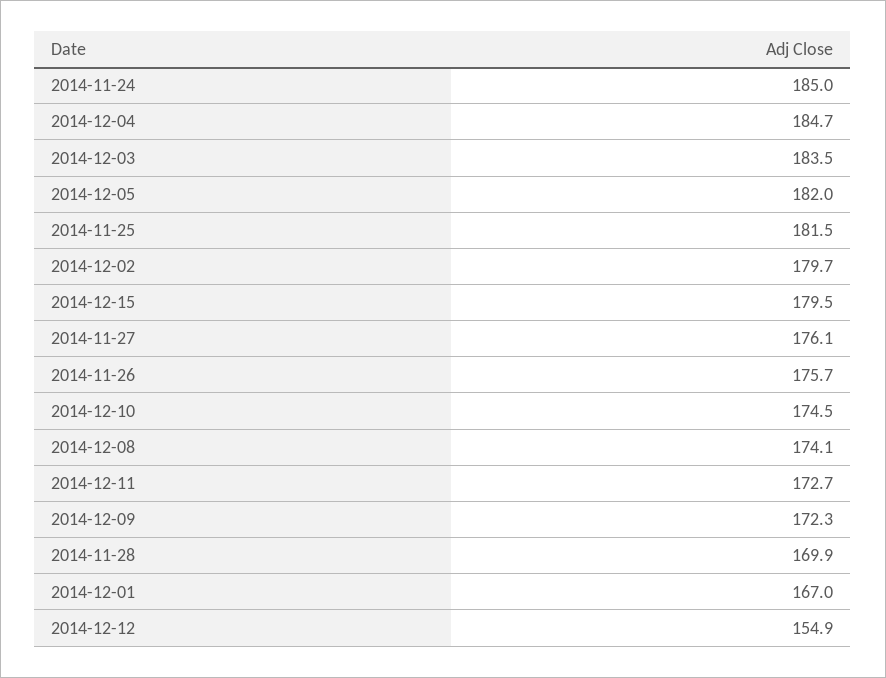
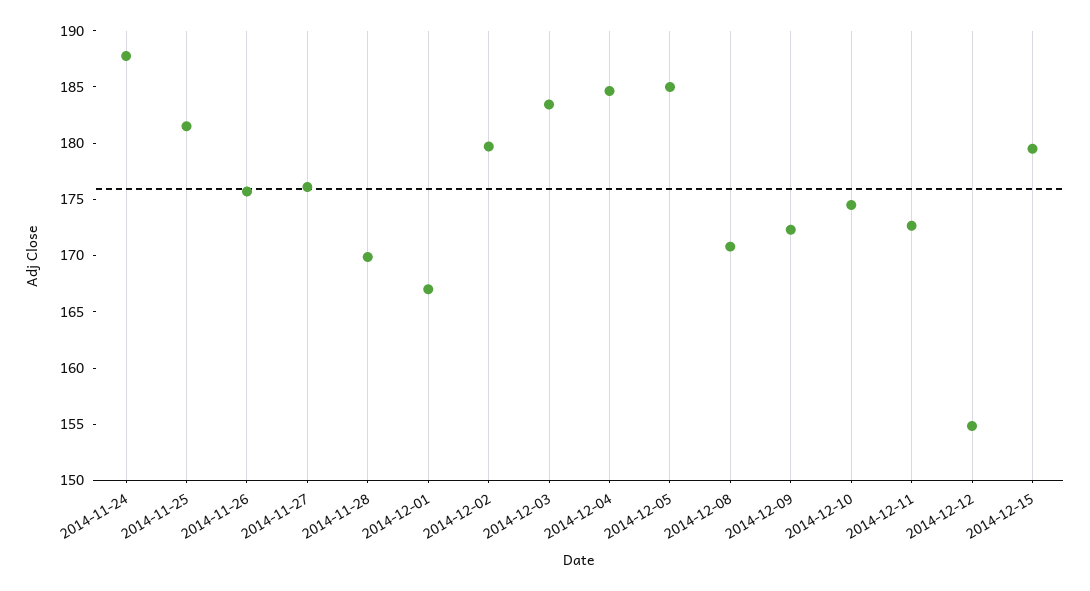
2014-11-24: 185 -> 188
2014-12-05: 182 -> 185
2014-12-08: 174.1 -> 171

